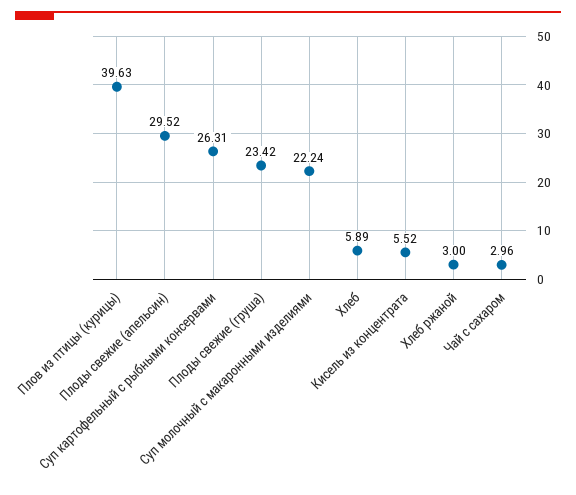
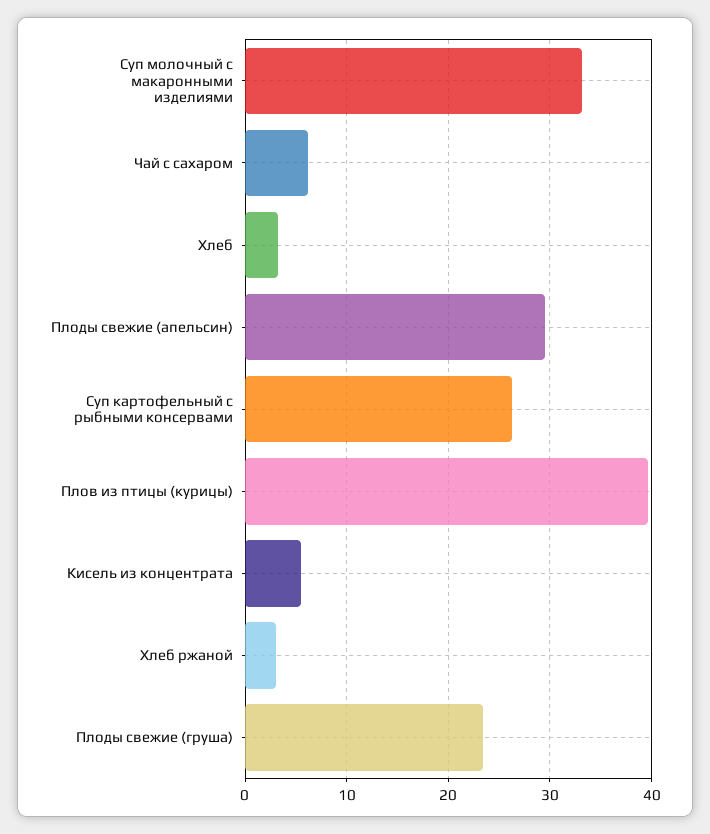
Суп молочный с макаронными изделиями: 22.24 -> 33
Хлеб: 5.89 -> 3
Чай с сахаром: 2.96 -> 6

